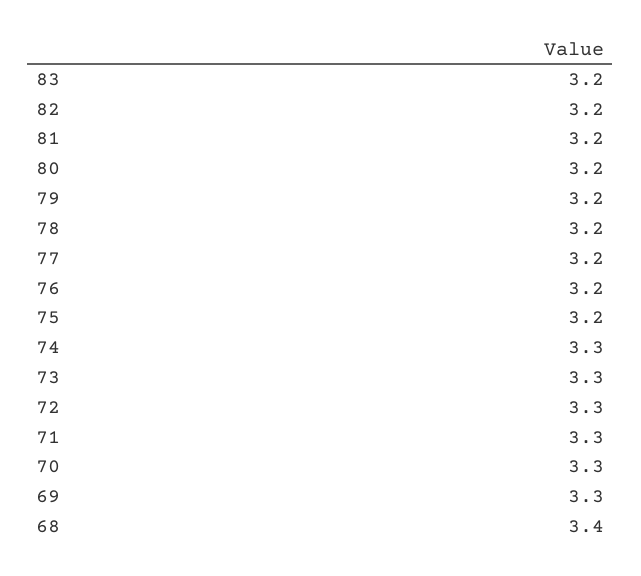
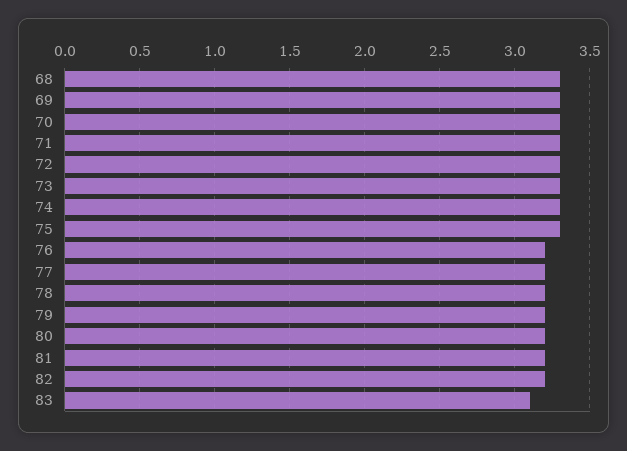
83: 3.2 -> 3.1
75: 3.2 -> 3.3
68: 3.4 -> 3.3

